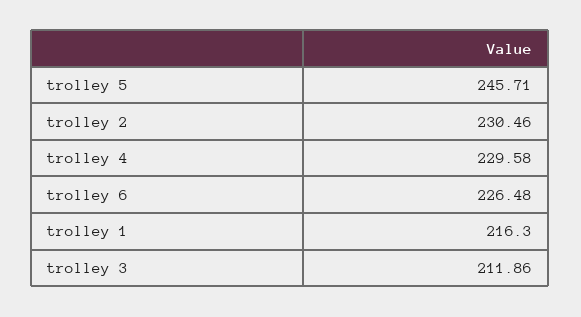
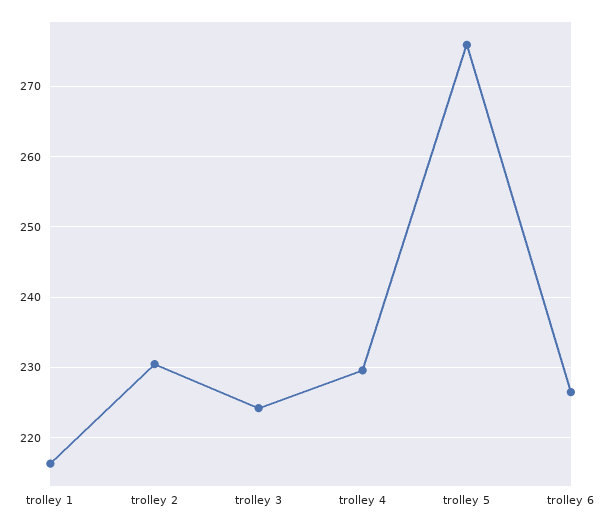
trolley 5: 245.71 -> 276
trolley 3: 211.86 -> 224

